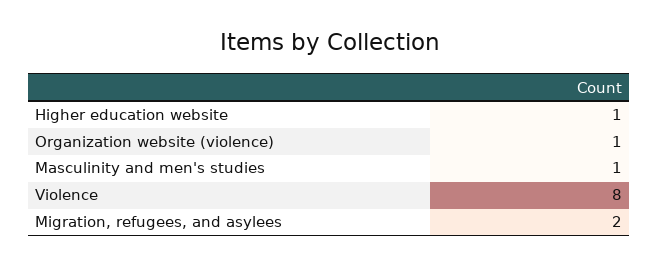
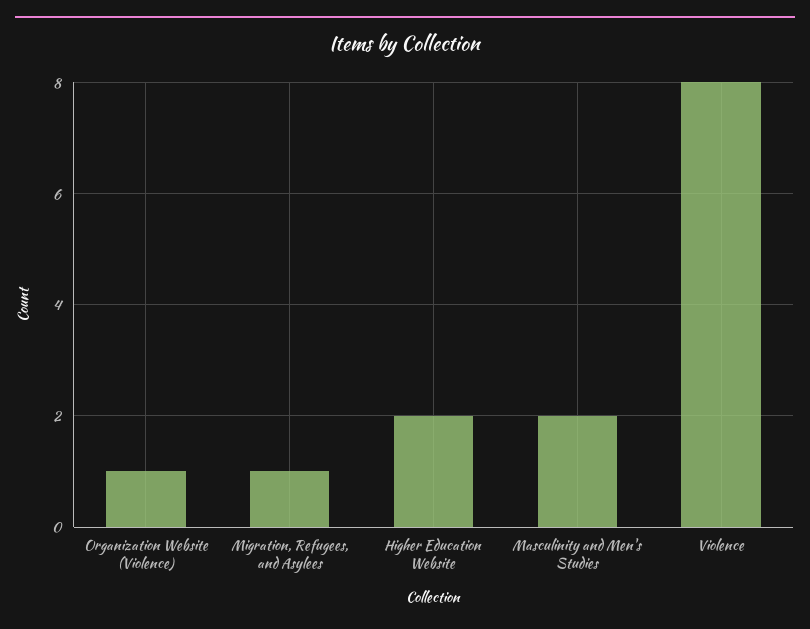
Higher education website: 1 -> 2
Masculinity and men's studies: 1 -> 2
Migration, refugees, and asylees: 2 -> 1

